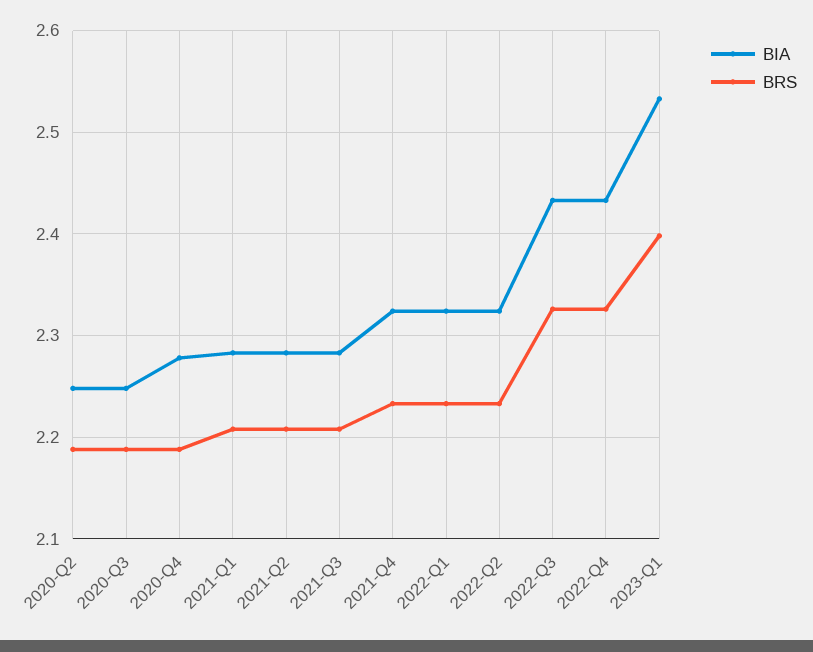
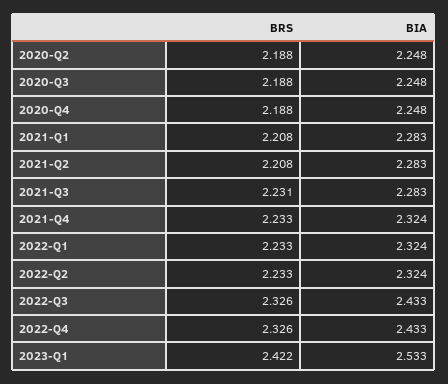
BIA, 2020-Q4: 2.28 -> 2.248
BRS, 2021-Q3: 2.21 -> 2.231
BRS, 2023-Q1: 2.4 -> 2.422

